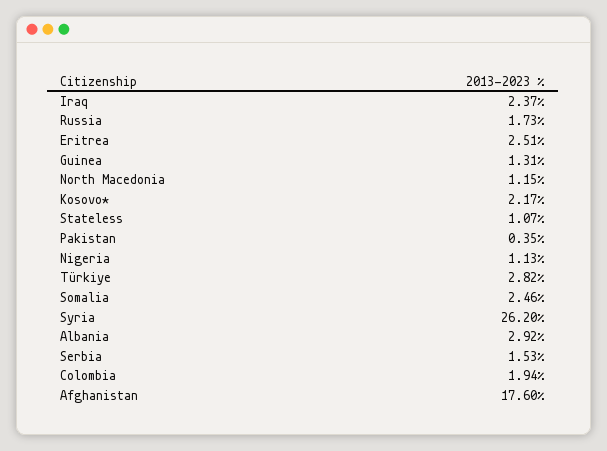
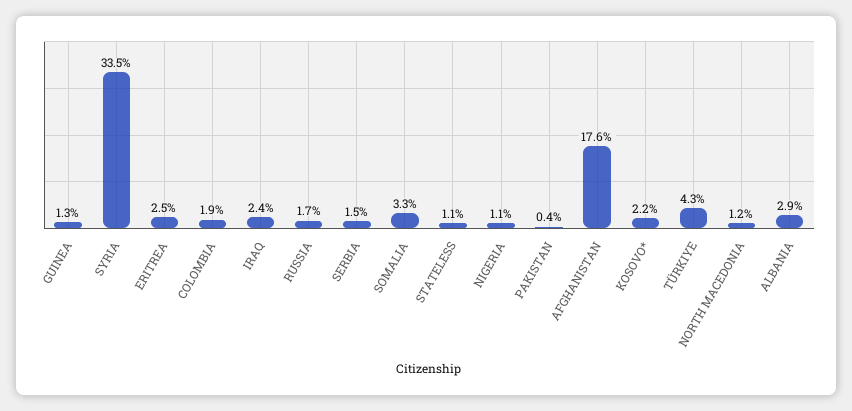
Türkiye: 2.82 -> 4.3
Somalia: 2.46 -> 3.3
Syria: 26.2 -> 33.5

